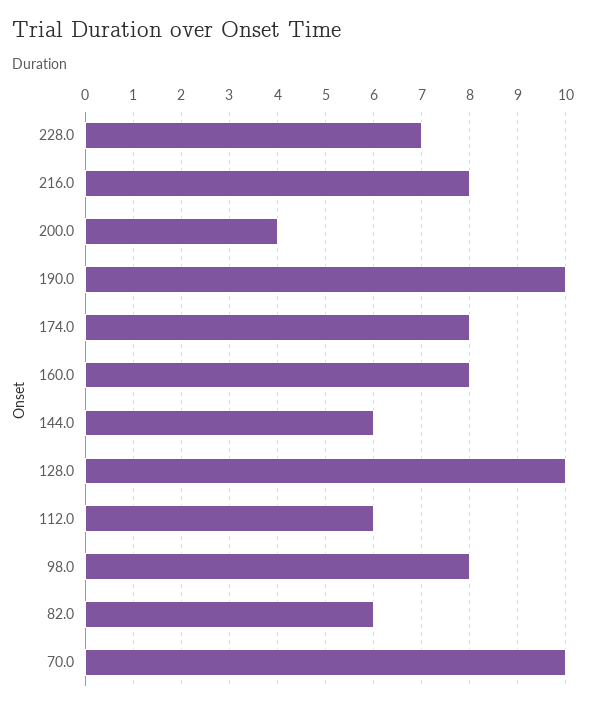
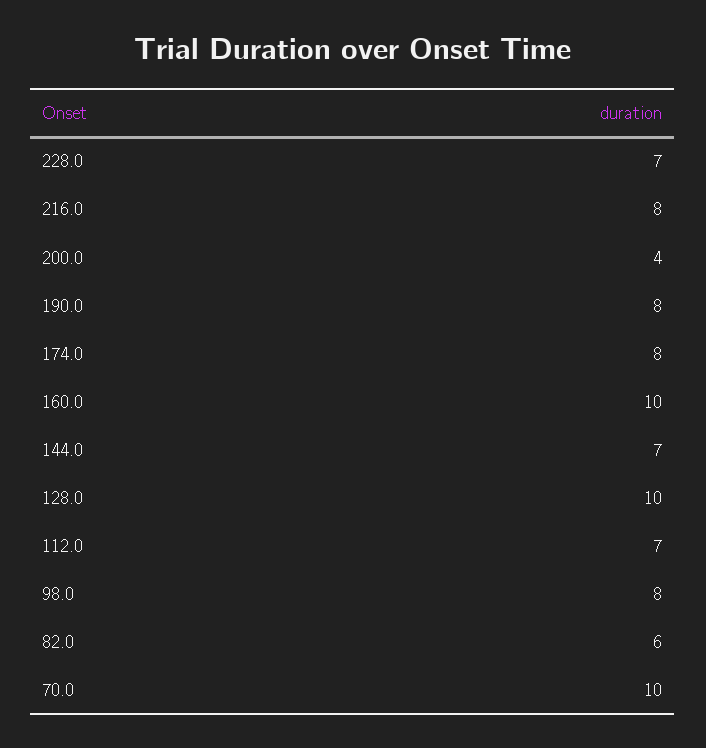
190.0: 10 -> 8
160.0: 8 -> 10
144.0: 6 -> 7
112.0: 6 -> 7

